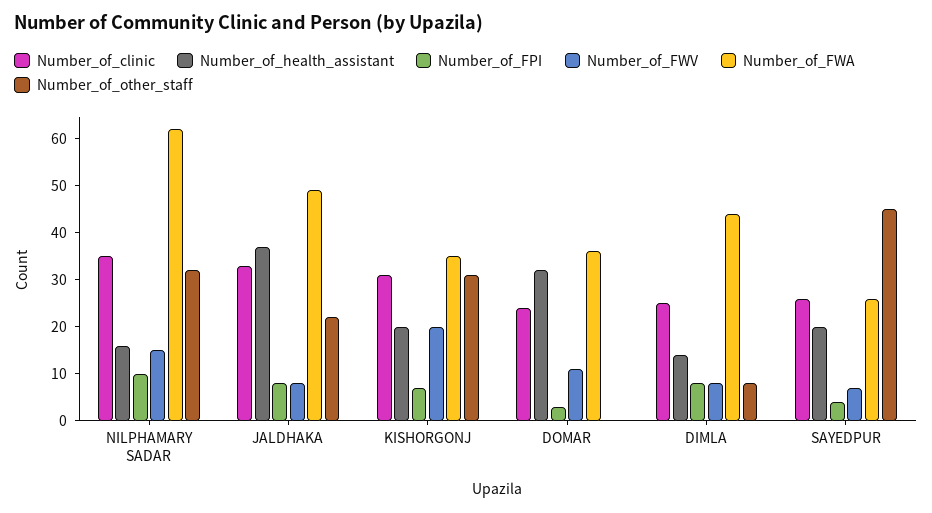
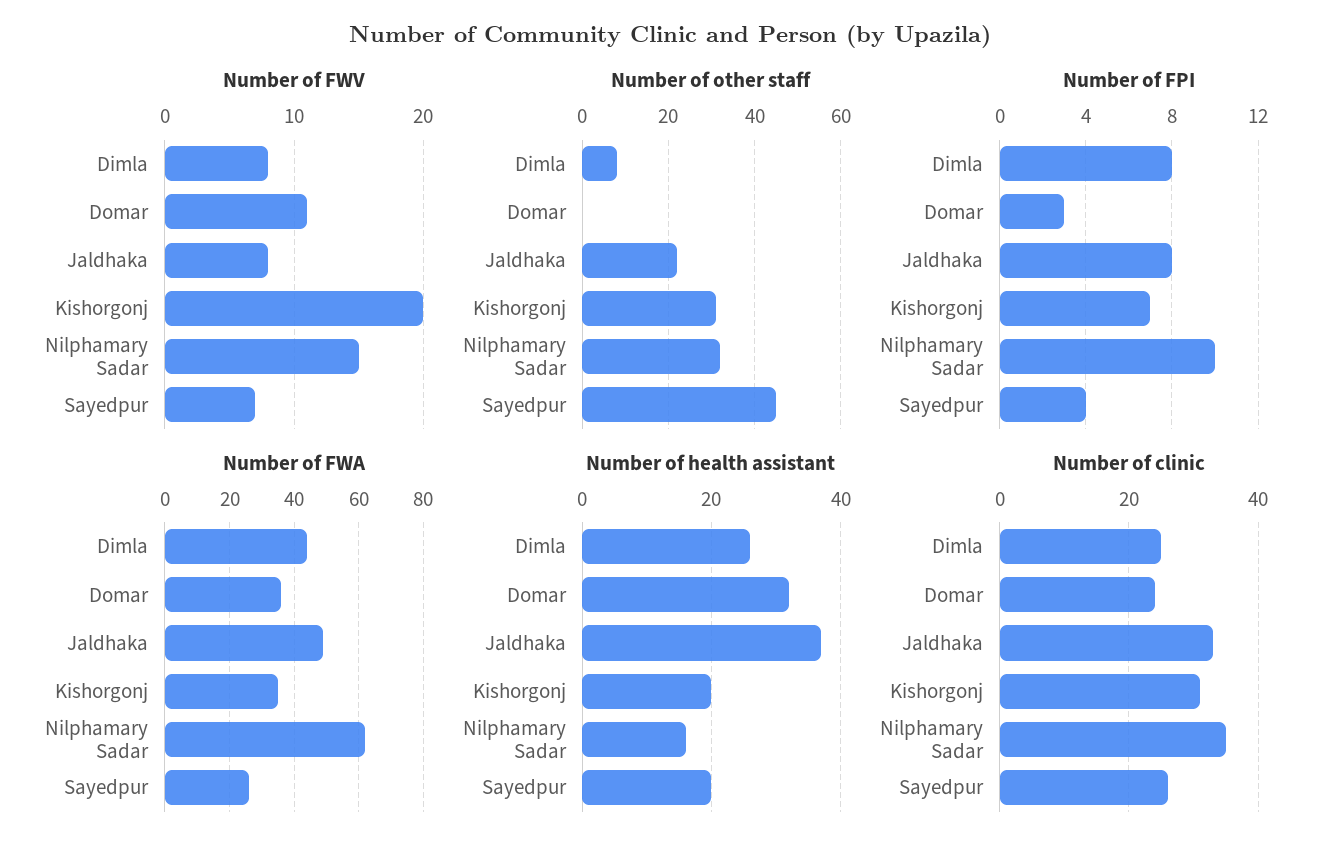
Number_of_health_assistant, DIMLA: 15 -> 25

